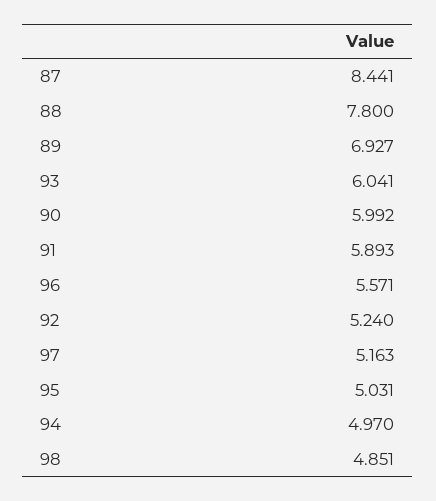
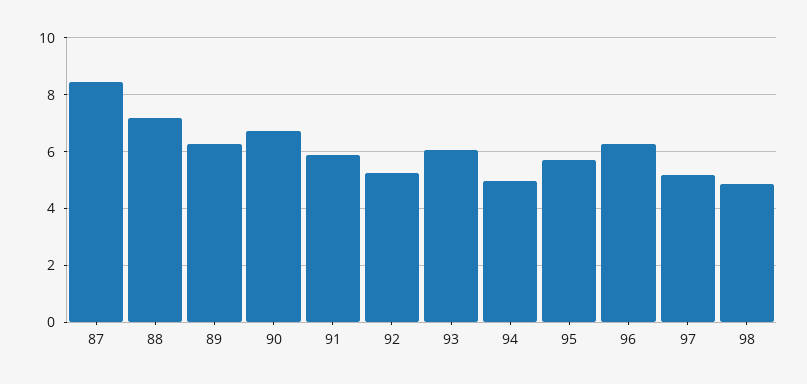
88: 7.8 -> 7.25
89: 6.927 -> 6.25
90: 5.992 -> 6.75
96: 5.571 -> 6.25
95: 5.031 -> 5.75

